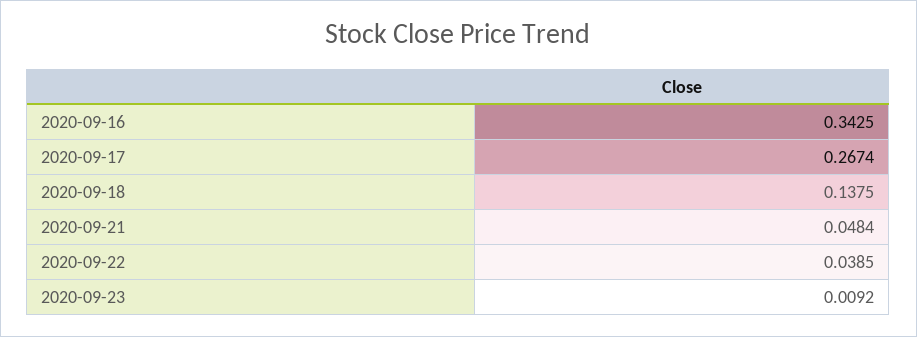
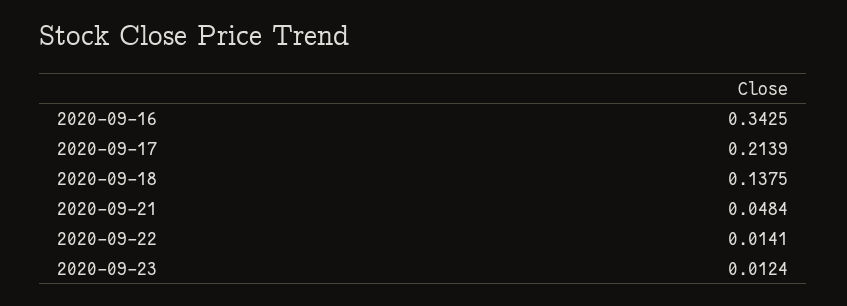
2020-09-17: 0.2674 -> 0.2139
2020-09-22: 0.0385 -> 0.0141
2020-09-23: 0.0092 -> 0.0124

